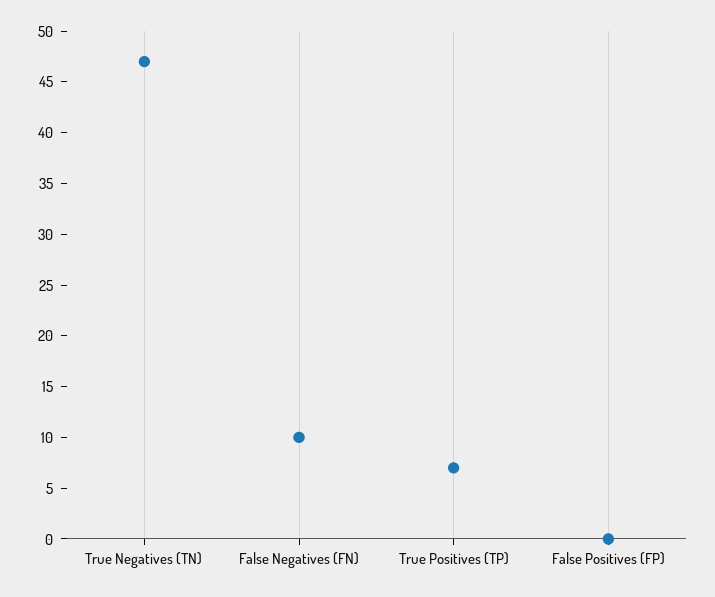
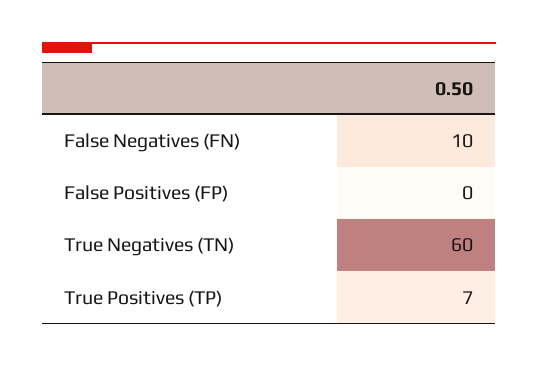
True Negatives (TN): 47 -> 60

